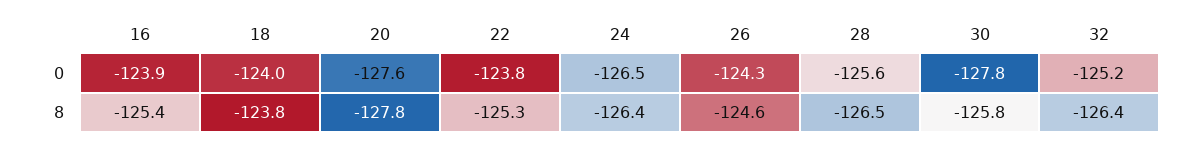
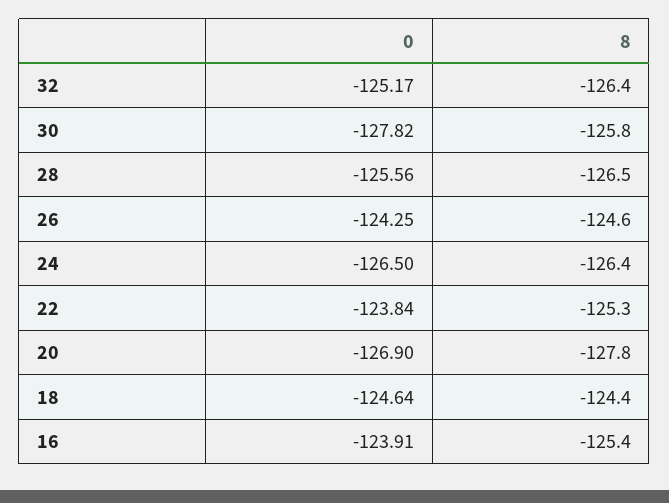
18, 0: -124 -> -124.64
20, 0: -127.6 -> -126.9
18, 8: -123.8 -> -124.4

